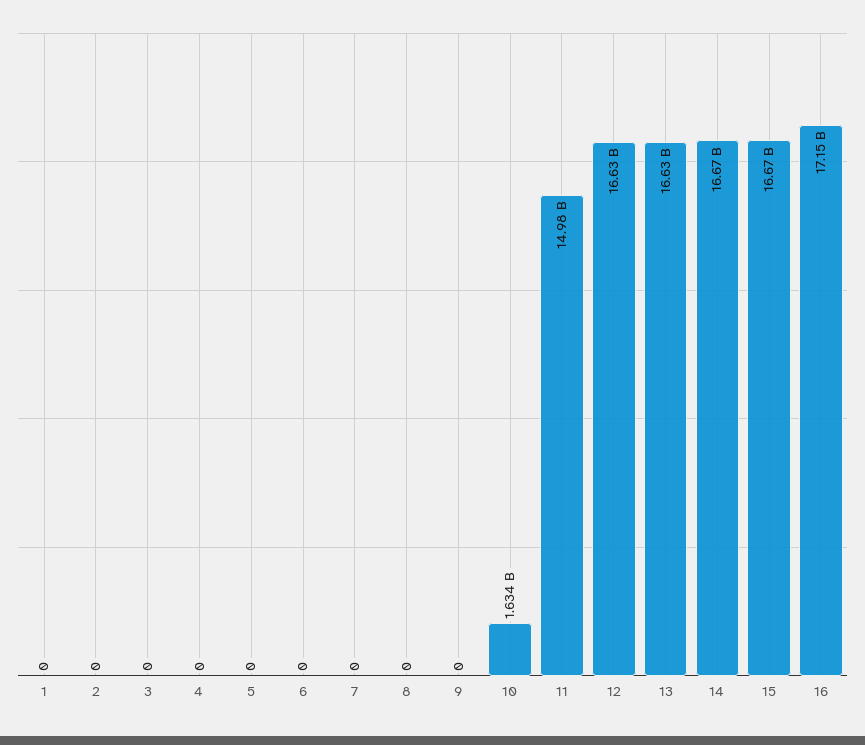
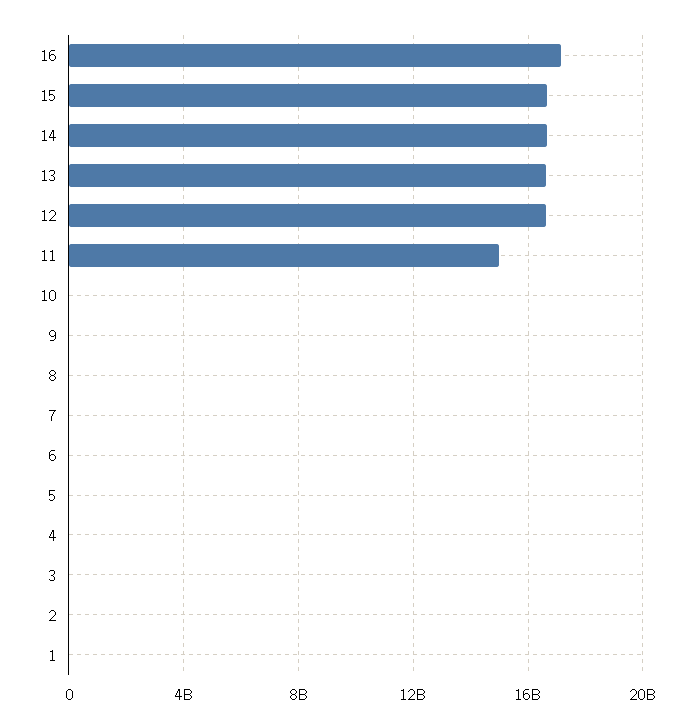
10: 1634000000 -> 0

